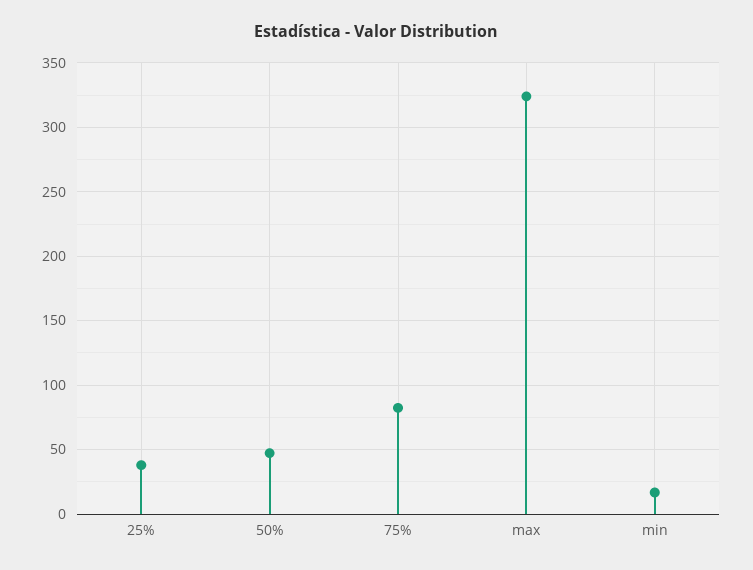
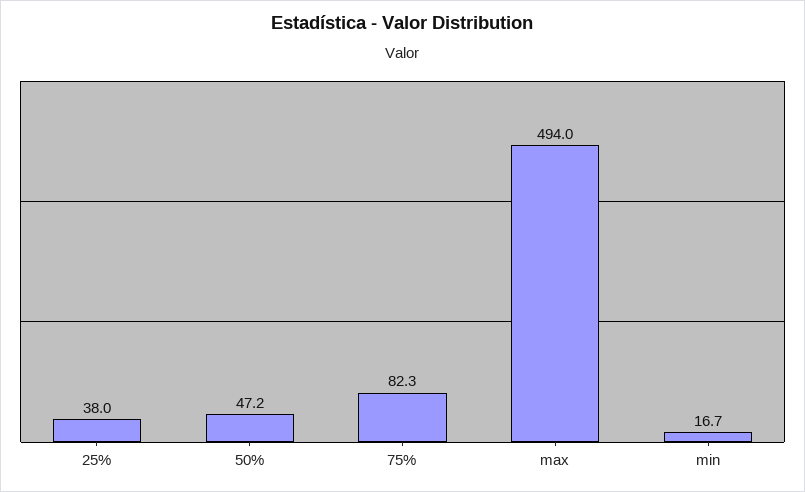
max: 325 -> 494

